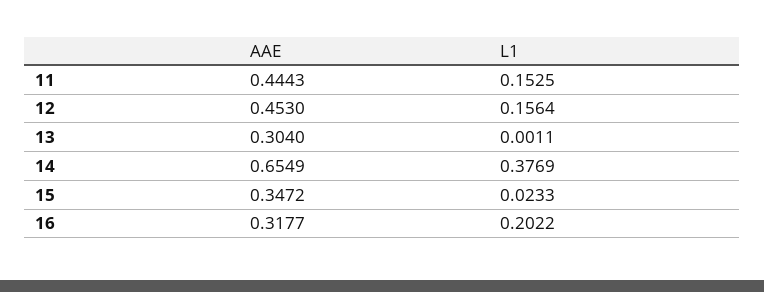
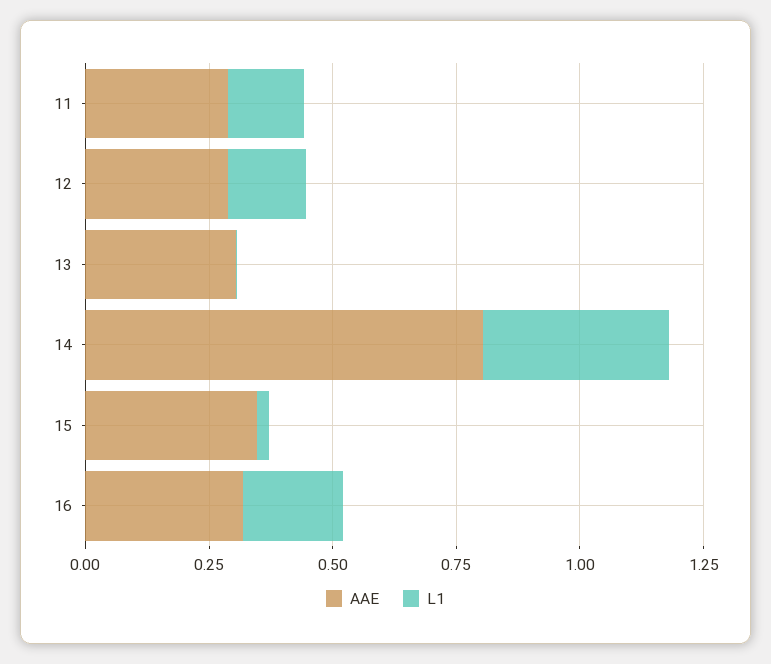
AAE, 11: 0.4443 -> 0.3
AAE, 12: 0.453 -> 0.3
AAE, 14: 0.6549 -> 0.8

